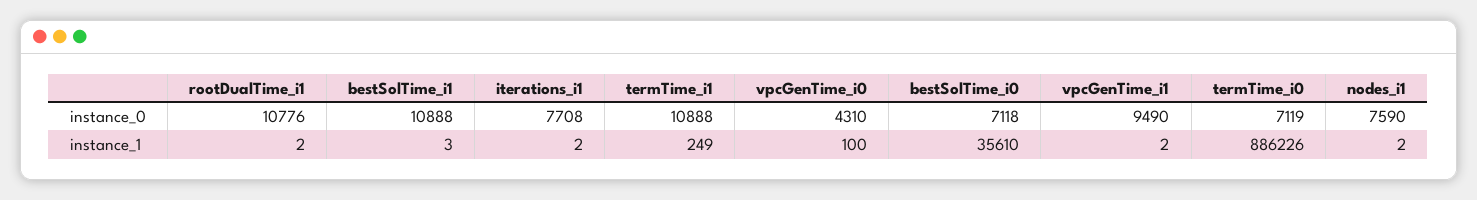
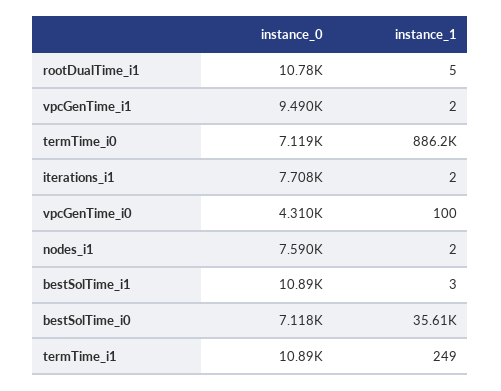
rootDualTime_i1, instance_1: 2 -> 5

